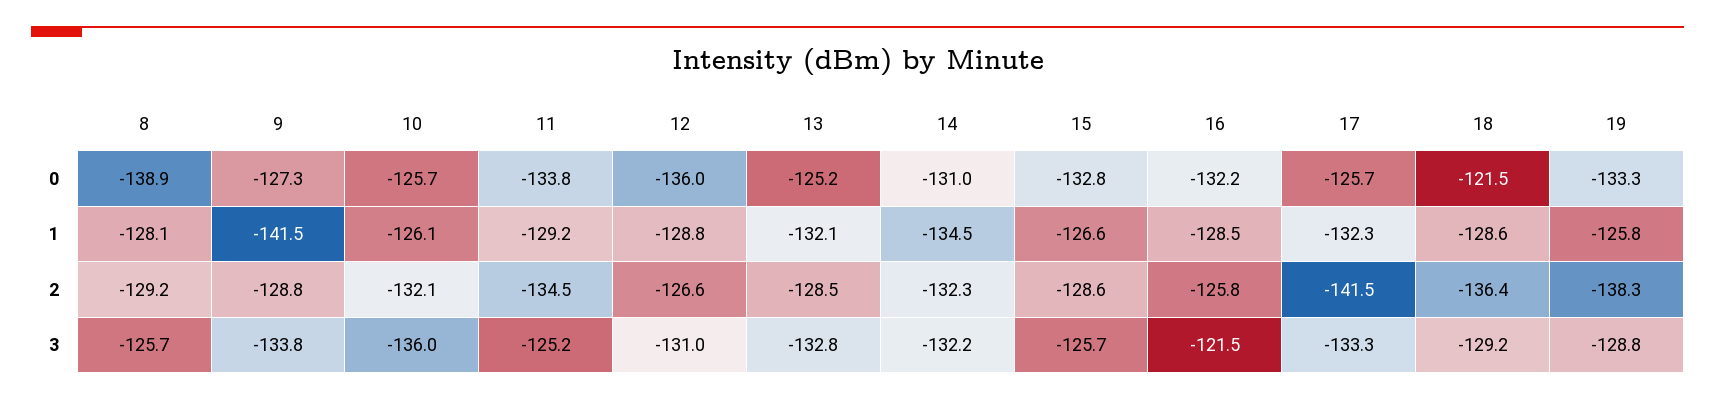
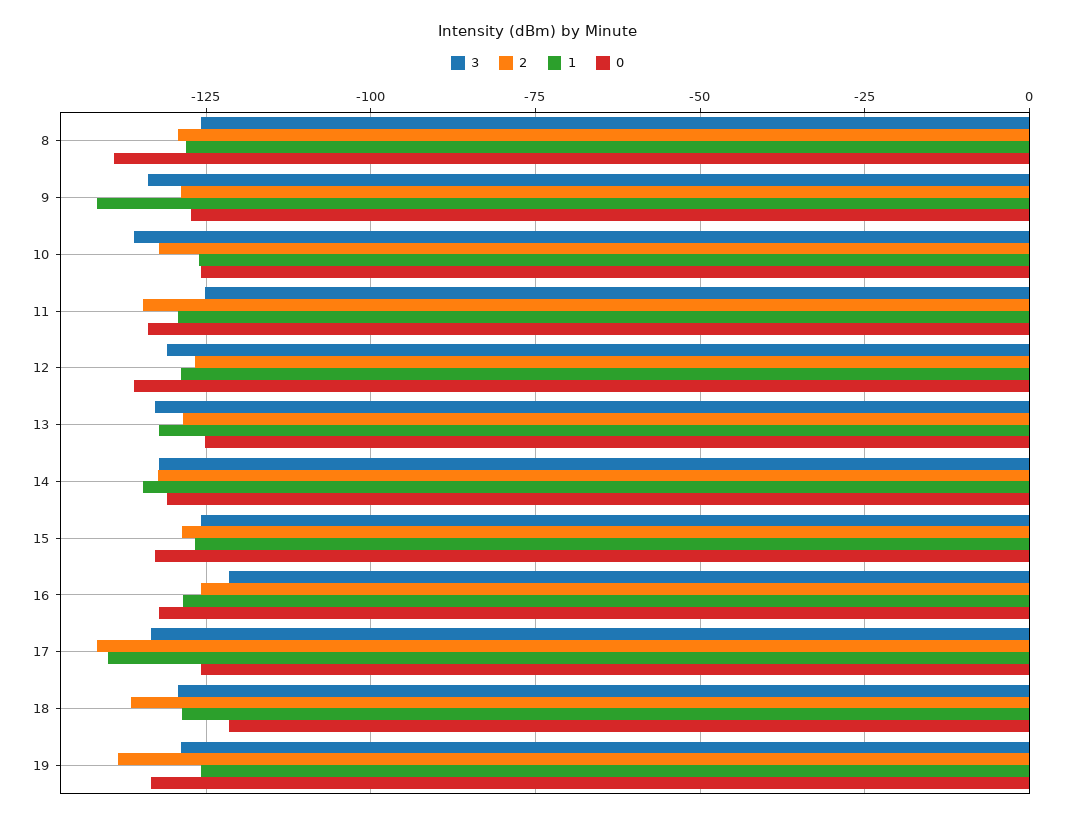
1, 17: -132.3 -> -140

